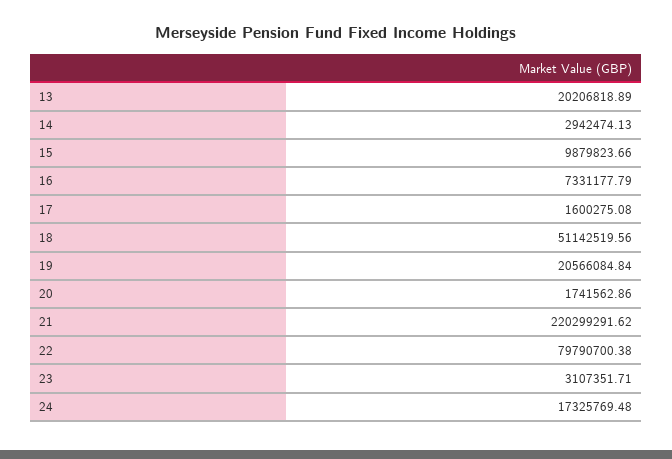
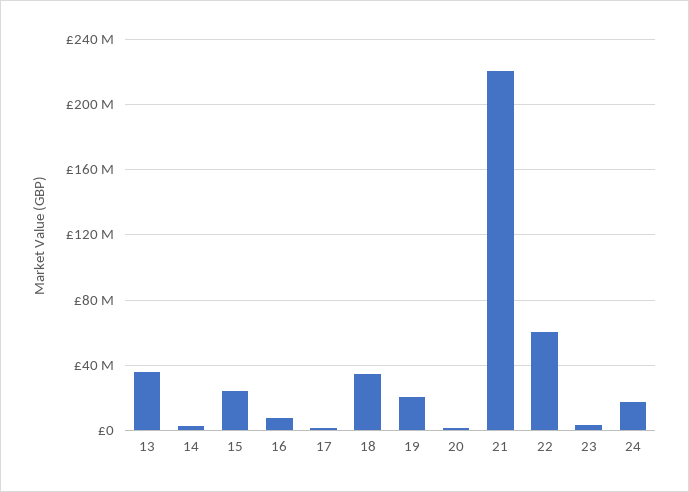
13: 20206818.89 -> 35000000
15: 9879823.66 -> 25000000
18: 51142519.56 -> 35000000
22: 79790700.38 -> 60000000

